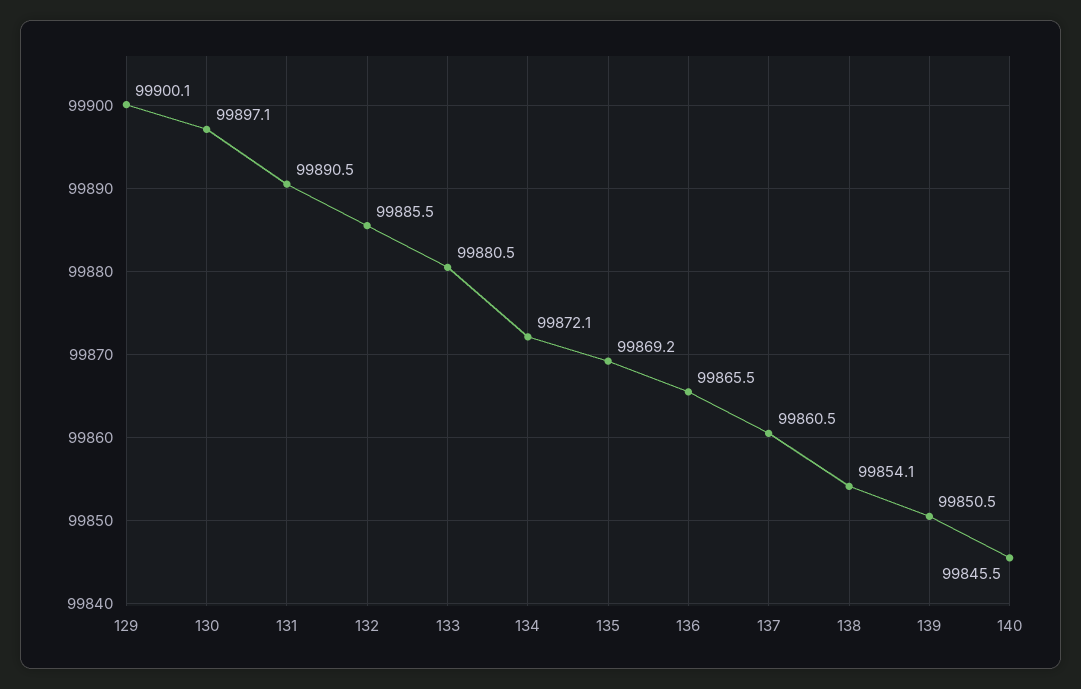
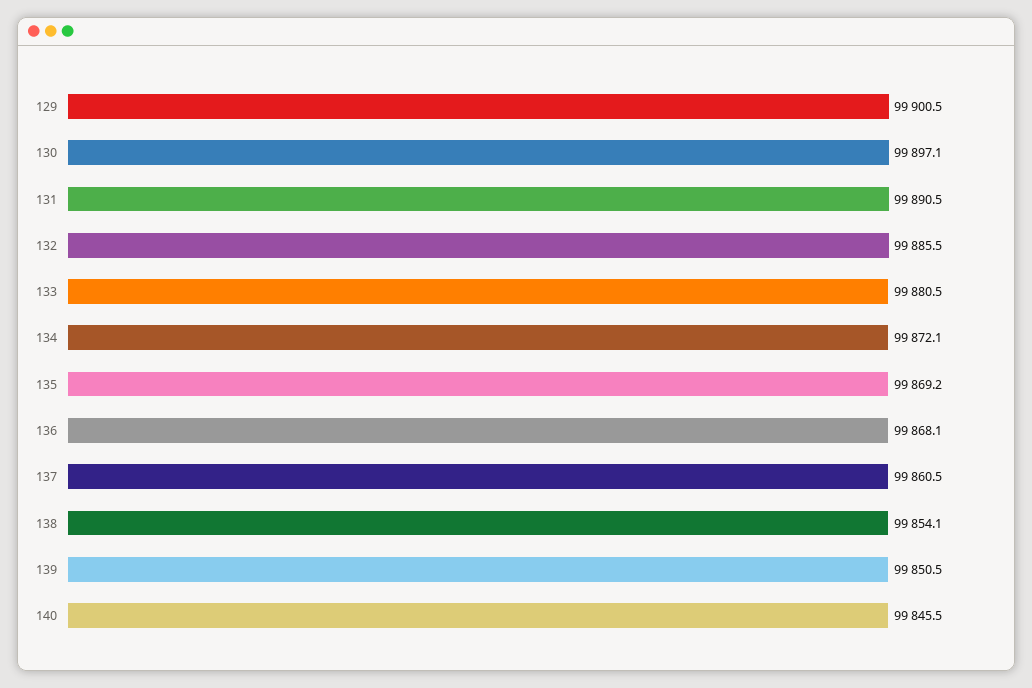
129: 99900.1 -> 99900.5
136: 99865.5 -> 99868.1

